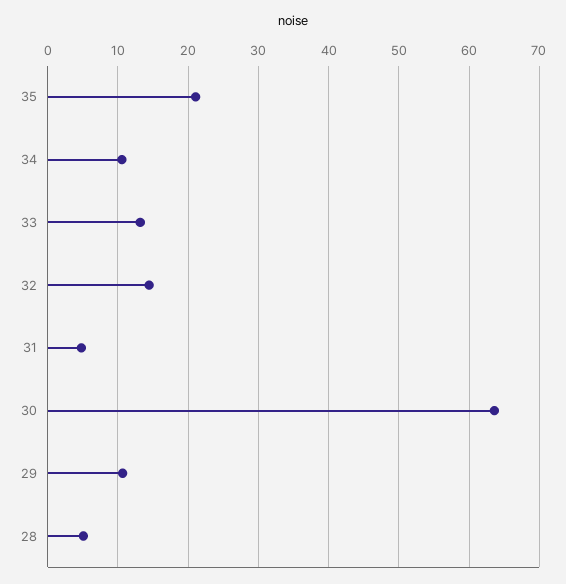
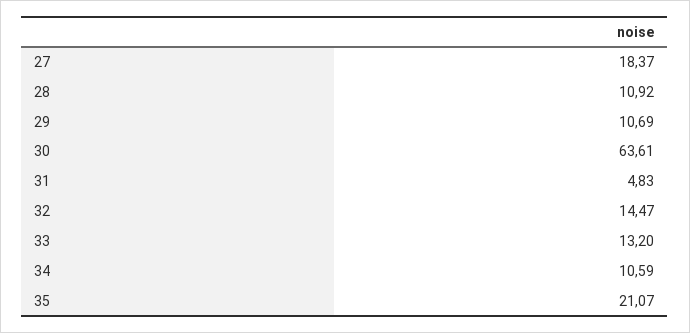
28: 5 -> 10.92
27: none -> 18.37

